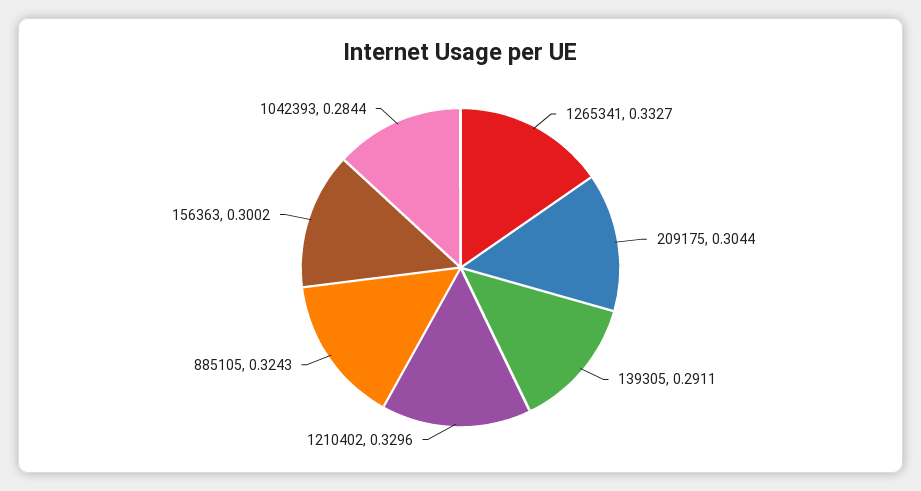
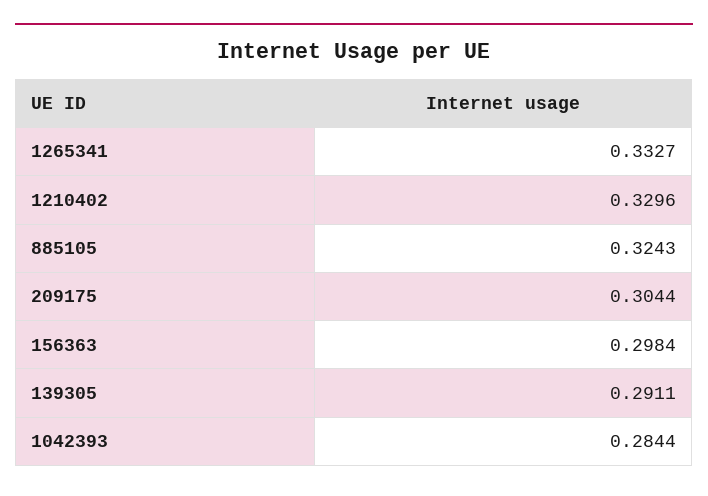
156363: 0.3002 -> 0.2984

